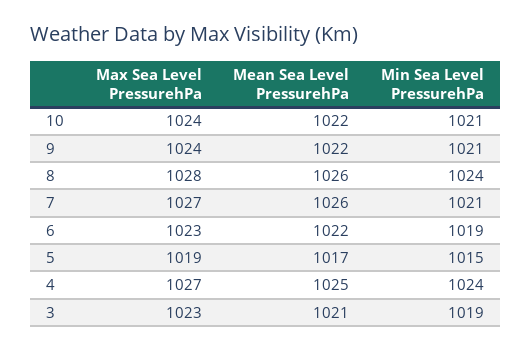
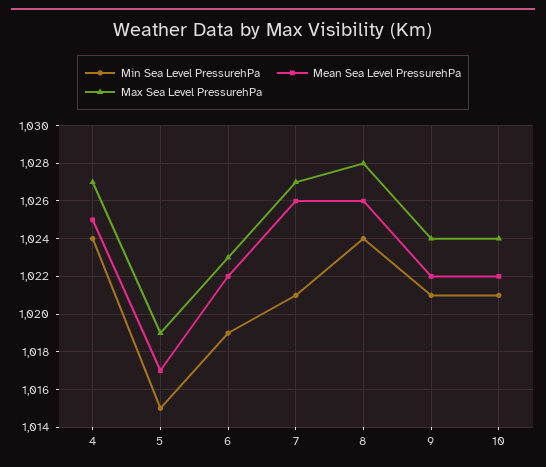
Max Sea Level PressurehPa, 3: 1023 -> none
Mean Sea Level PressurehPa, 3: 1021 -> none
Min Sea Level PressurehPa, 3: 1019 -> none

